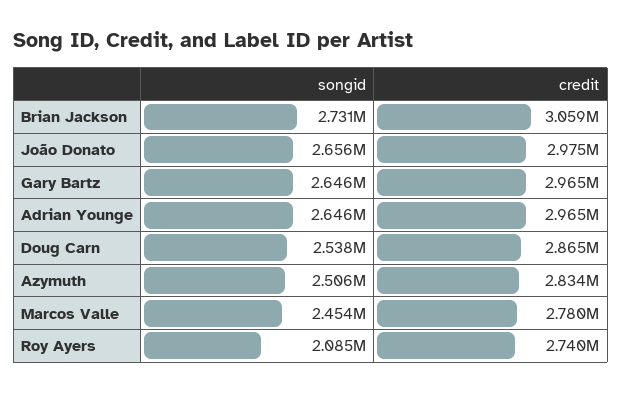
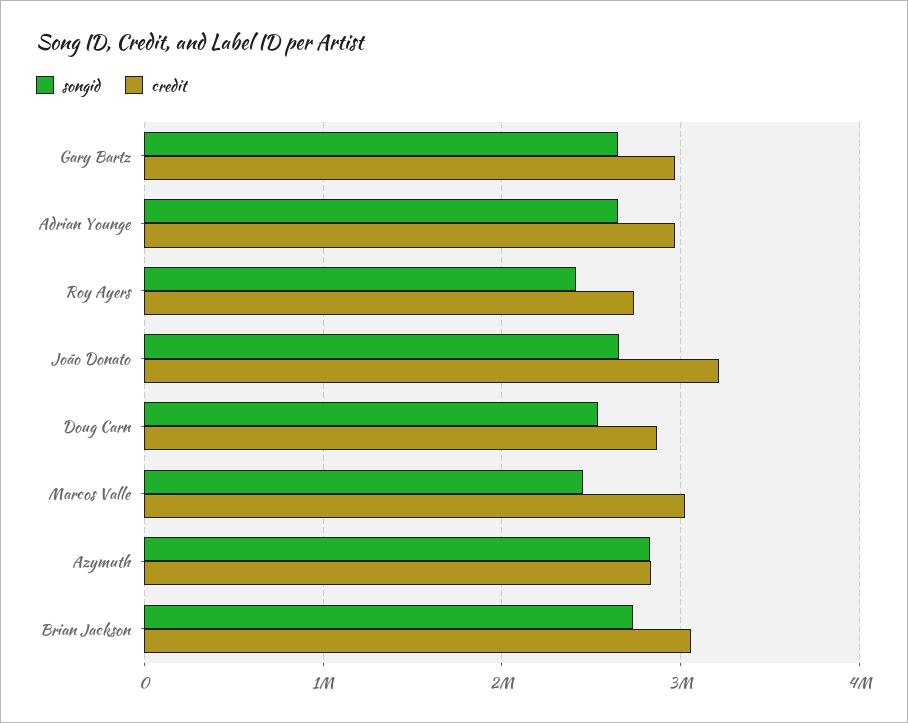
credit, João Donato: 2975000 -> 3200000
songid, Azymuth: 2506000 -> 2800000
credit, Marcos Valle: 2780000 -> 3000000
songid, Roy Ayers: 2085000 -> 2400000

